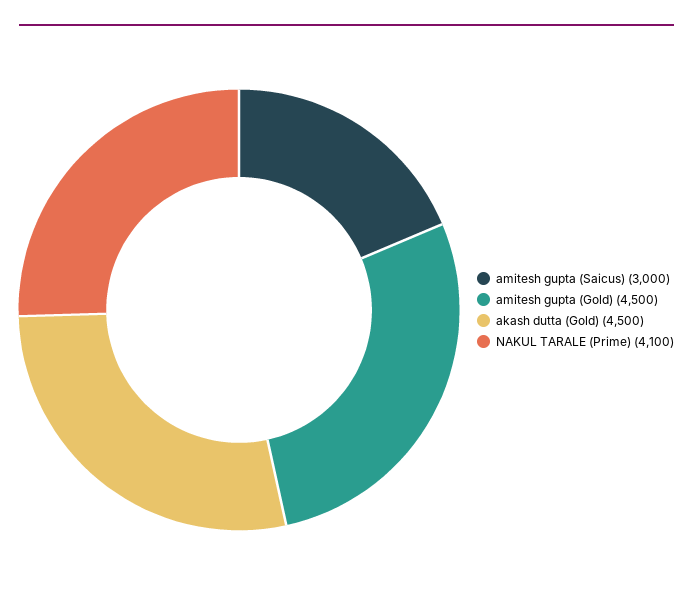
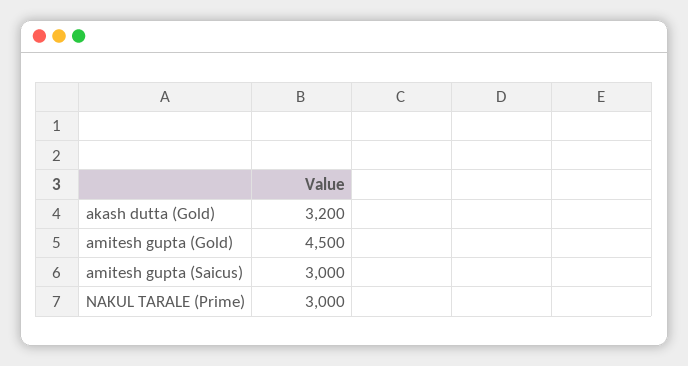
akash dutta (Gold): 4500 -> 3200
NAKUL TARALE (Prime): 4100 -> 3000

